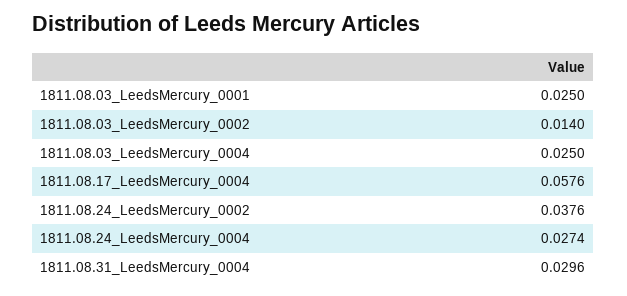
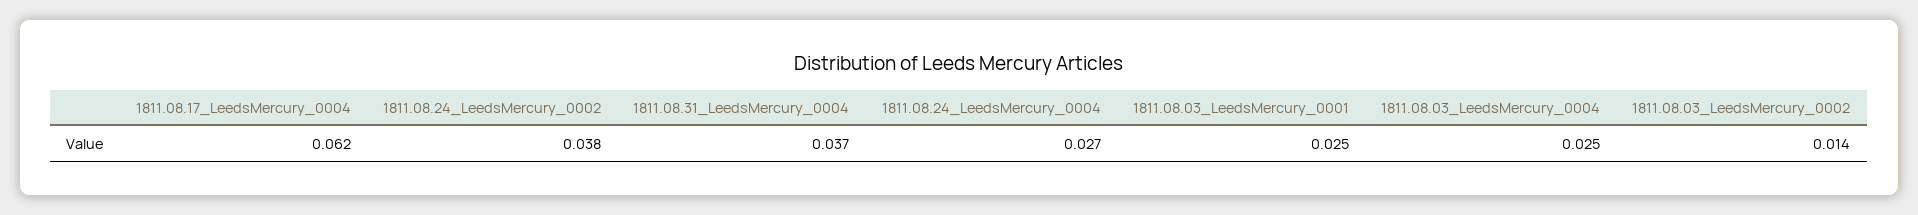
1811.08.17_LeedsMercury_0004: 0.0576 -> 0.062
1811.08.31_LeedsMercury_0004: 0.0296 -> 0.037

